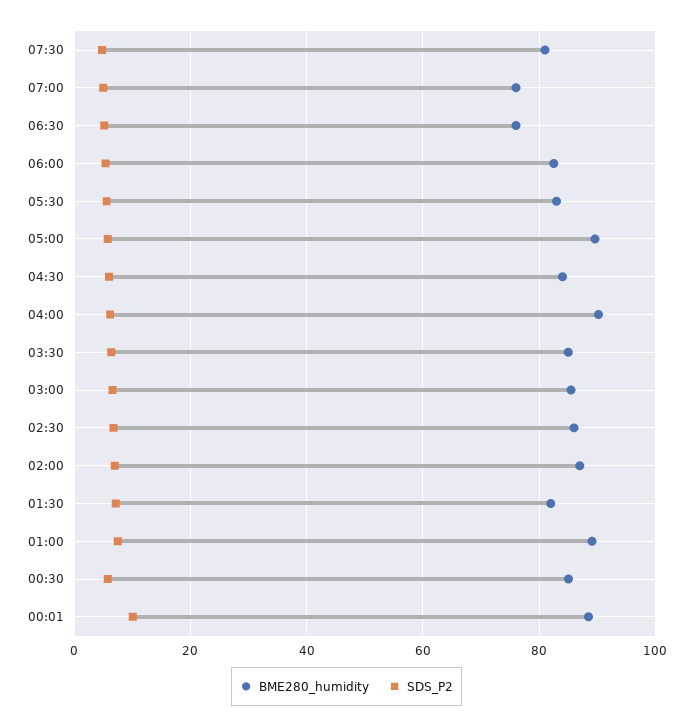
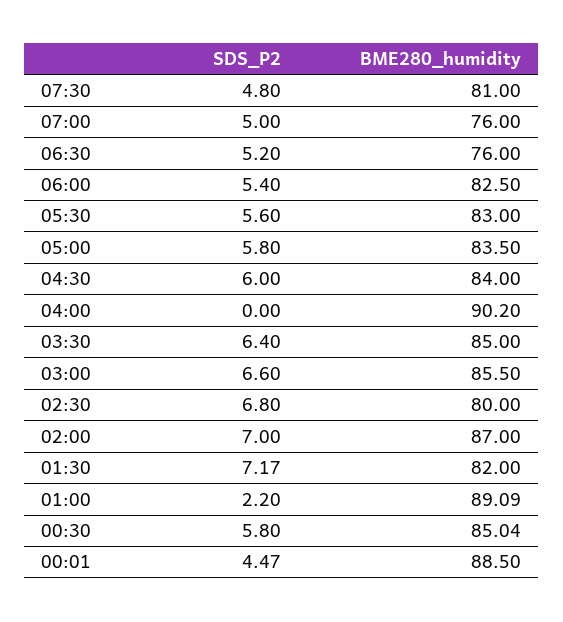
BME280_humidity, 05:00: 90 -> 83.5
SDS_P2, 04:00: 6 -> 0
BME280_humidity, 02:30: 86 -> 80
SDS_P2, 01:00: 8 -> 2.2
SDS_P2, 00:01: 10 -> 4.47

